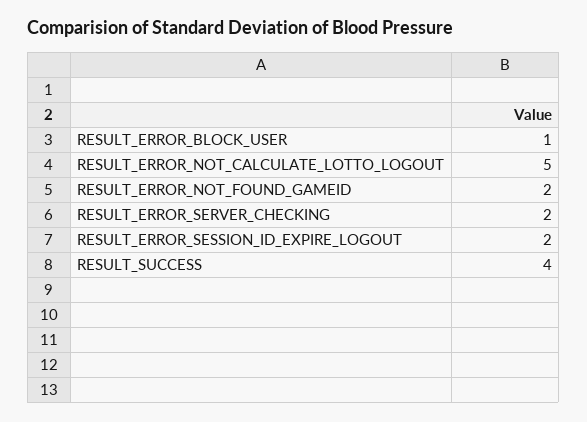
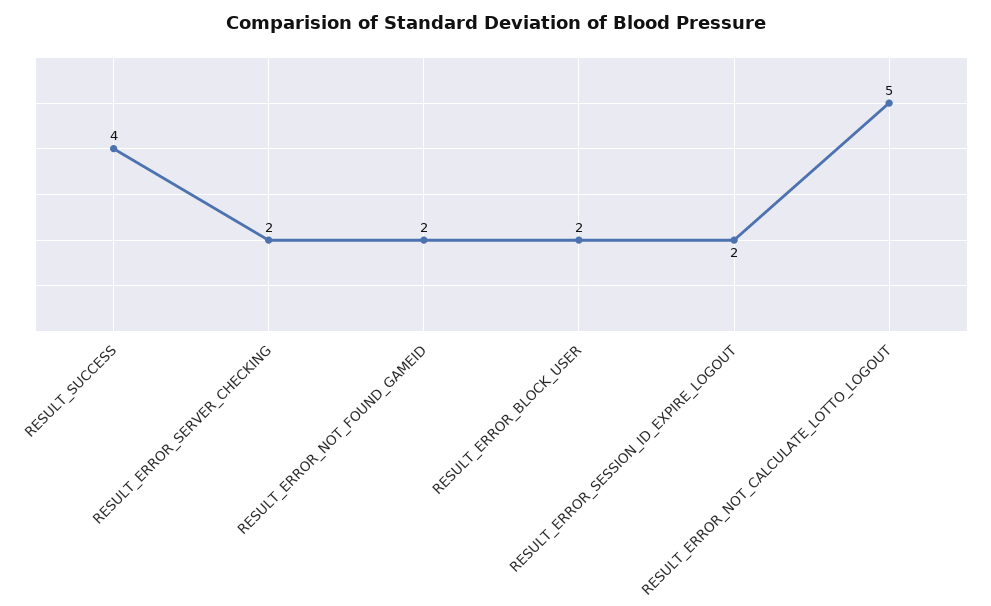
RESULT_ERROR_BLOCK_USER: 1 -> 2

